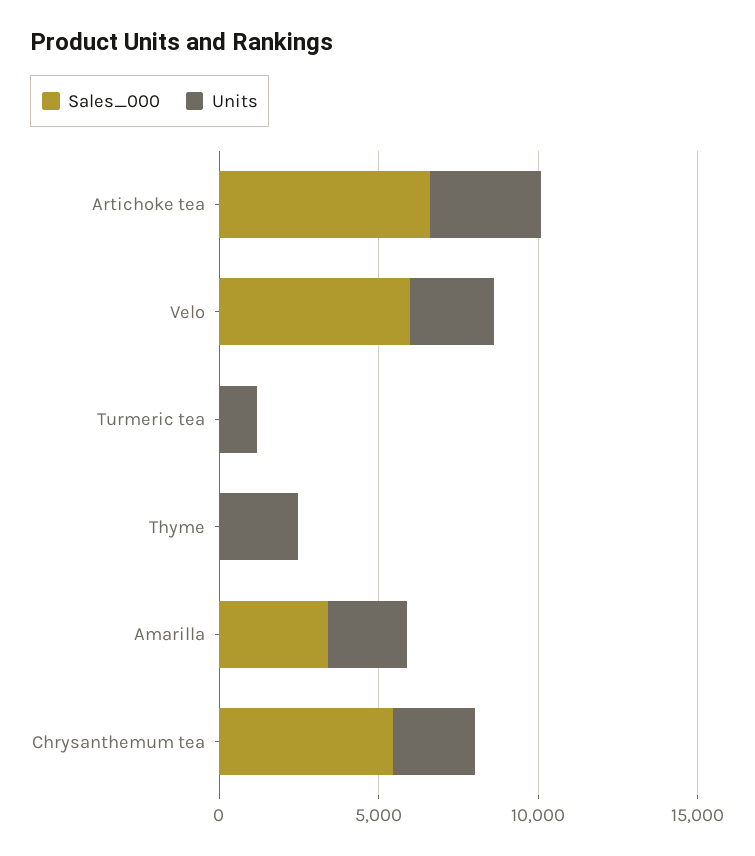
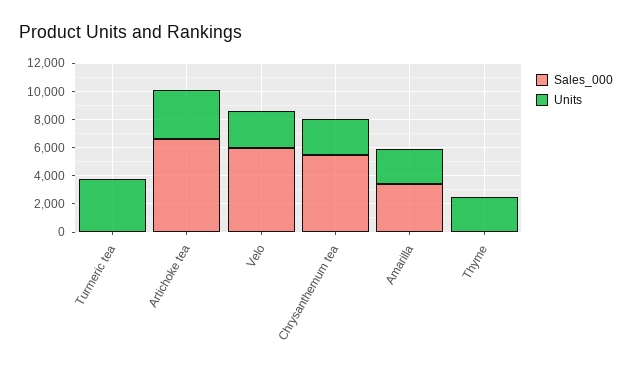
Units, Turmeric tea: 1000 -> 4000

